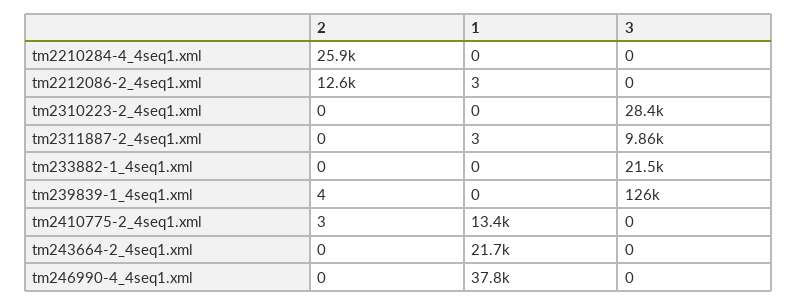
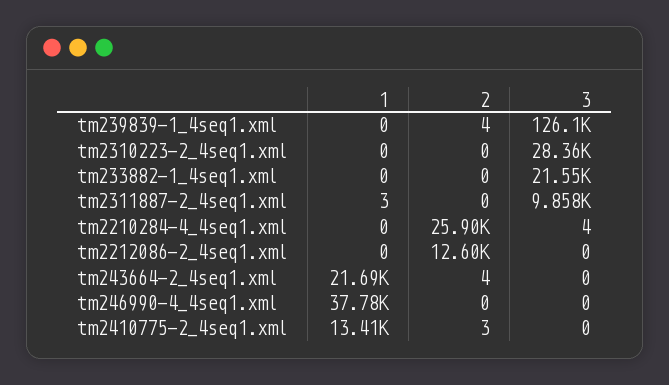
3, tm2210284-4_4seq1.xml: 0 -> 4
1, tm2212086-2_4seq1.xml: 3 -> 0
2, tm243664-2_4seq1.xml: 0 -> 4

